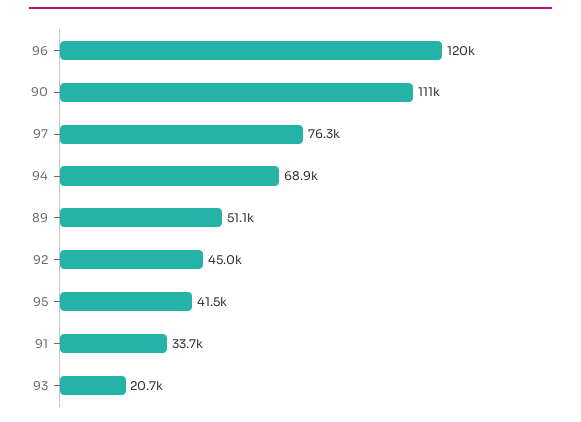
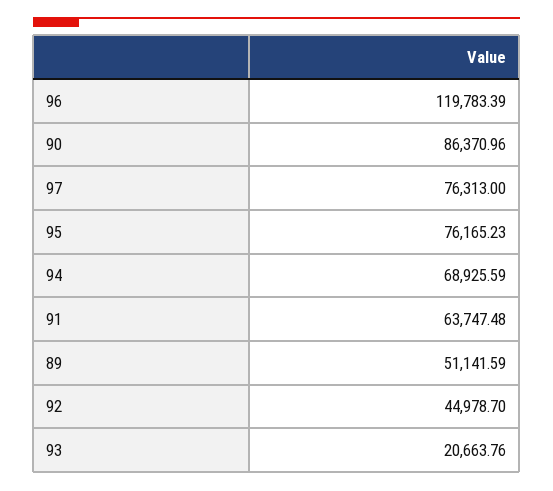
90: 111000 -> 86370.96
95: 41500 -> 76165.23
91: 33700 -> 63747.48

